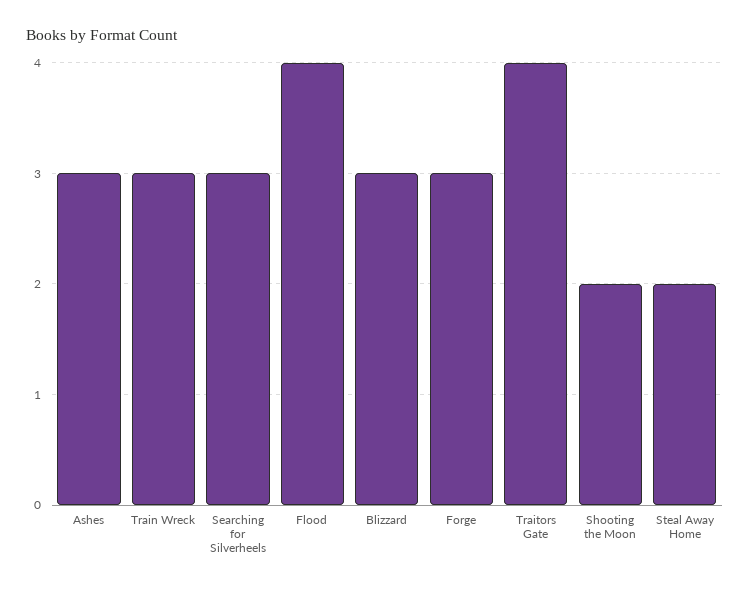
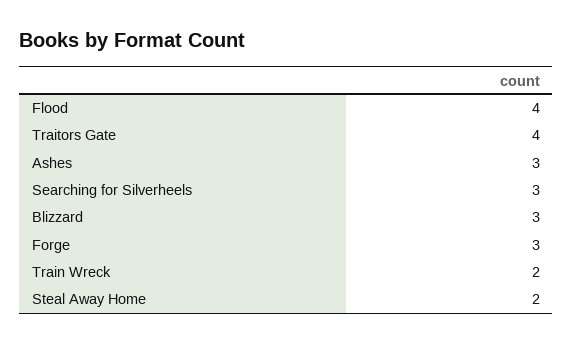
Train Wreck: 3 -> 2
Shooting the Moon: 2 -> none

